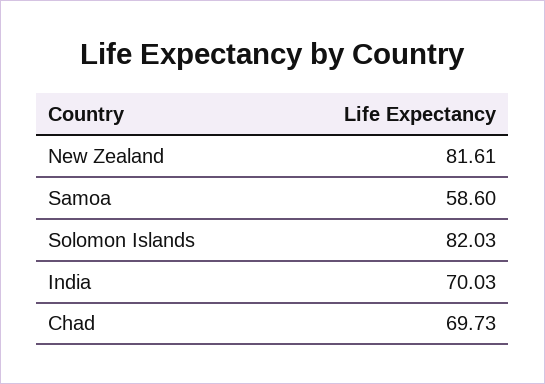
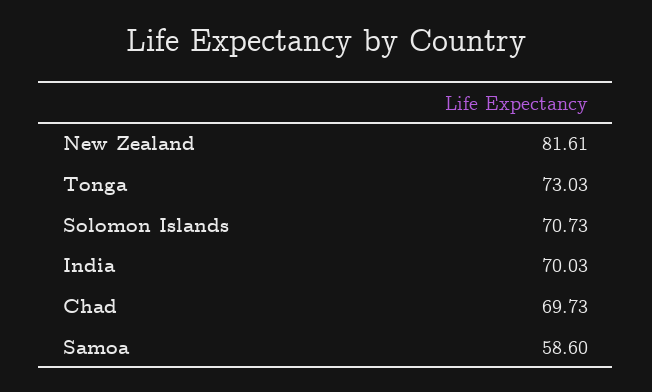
Solomon Islands: 82.03 -> 70.73
Tonga: none -> 73.03

